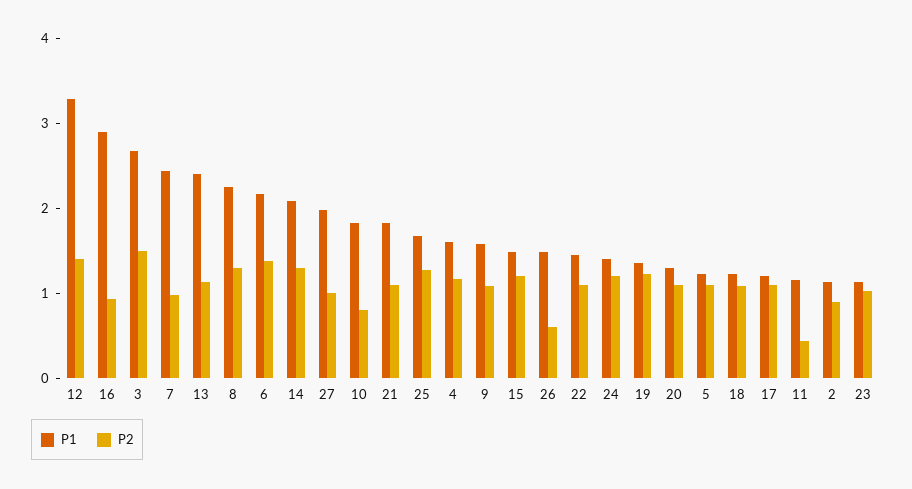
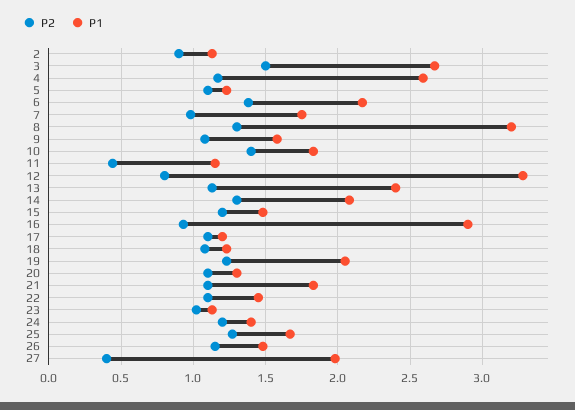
P2, 12: 1.4 -> 0.8
P1, 7: 2.4 -> 1.75
P1, 8: 2.2 -> 3.2
P2, 27: 1 -> 0.4
P2, 10: 0.8 -> 1.4
P1, 4: 1.6 -> 2.6
P2, 26: 0.6 -> 1.15
P1, 19: 1.4 -> 2.05

